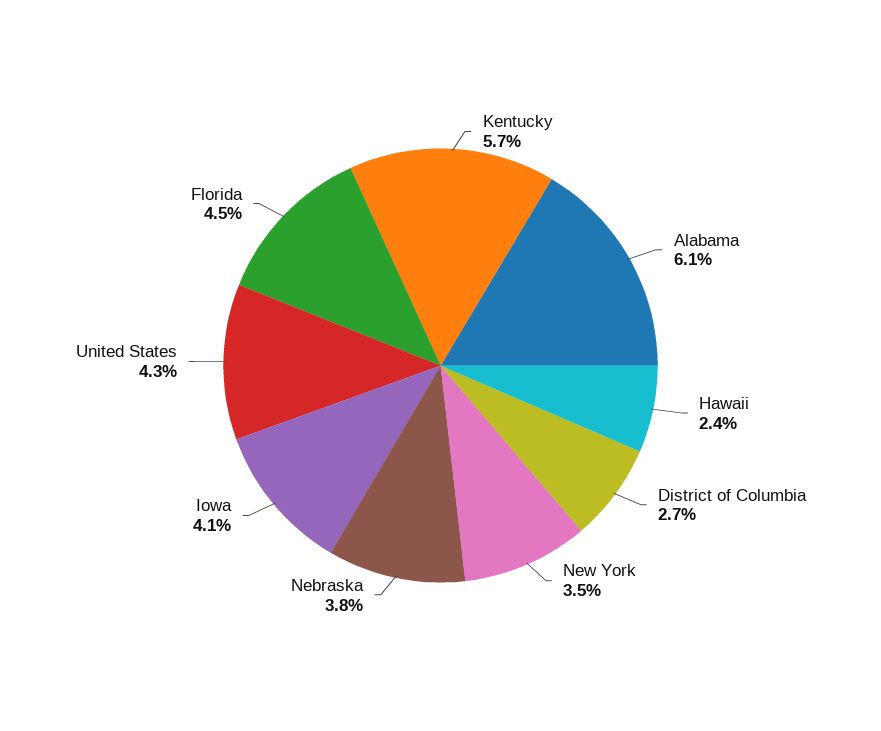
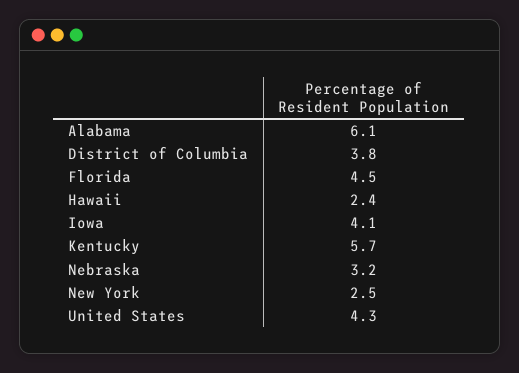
District of Columbia: 2.7 -> 3.8
New York: 3.5 -> 2.5
Nebraska: 3.8 -> 3.2

